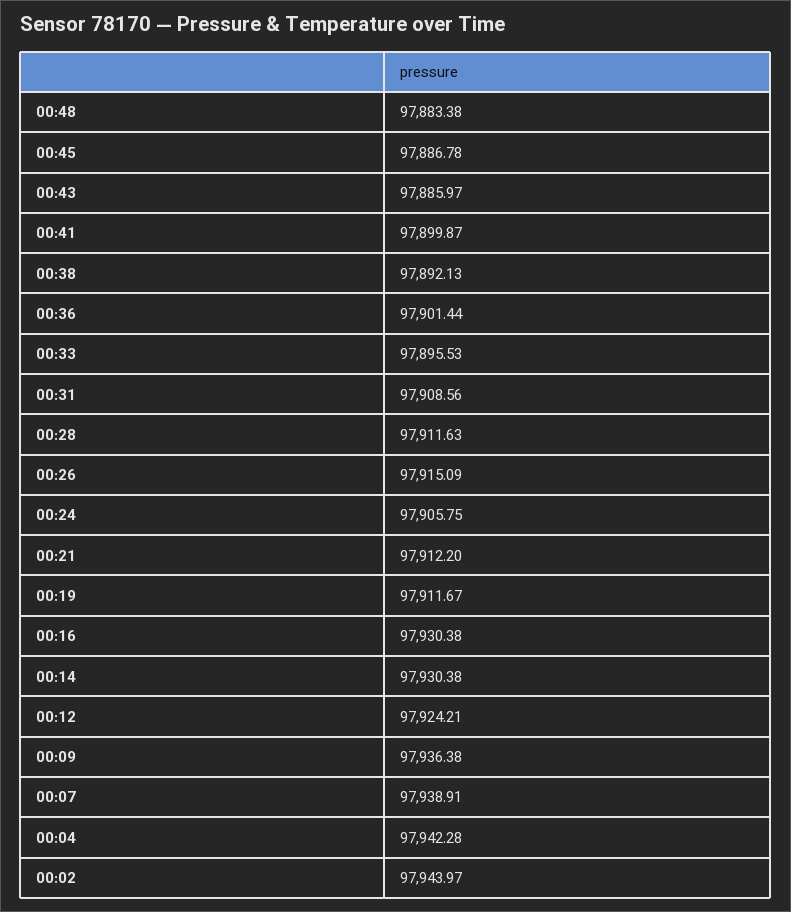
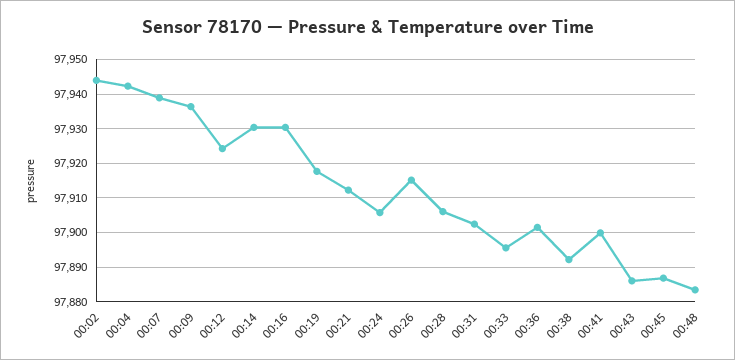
00:31: 97908.56 -> 97902
00:28: 97911.63 -> 97906
00:19: 97911.67 -> 97918

